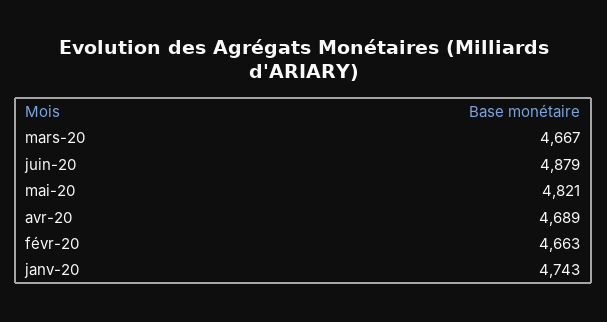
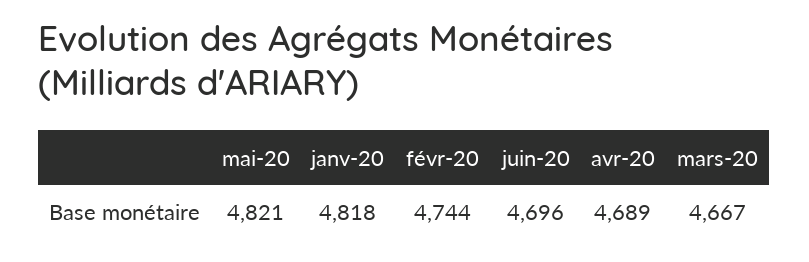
juin-20: 4879 -> 4696
févr-20: 4663 -> 4744
janv-20: 4743 -> 4818

